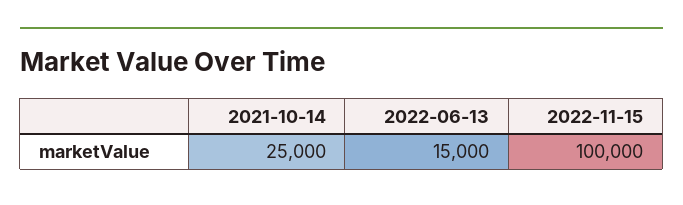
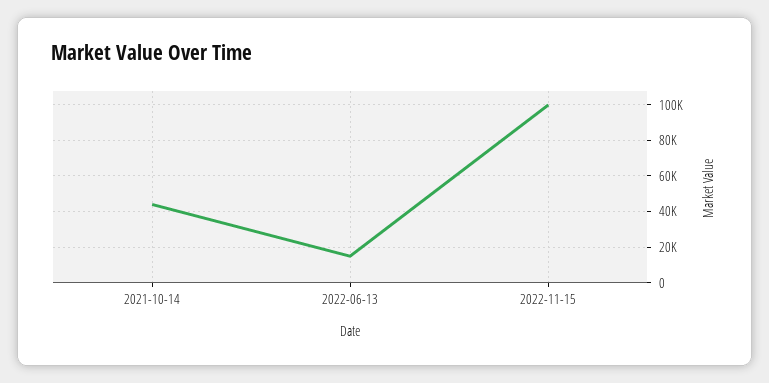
2021-10-14: 25000 -> 45000

